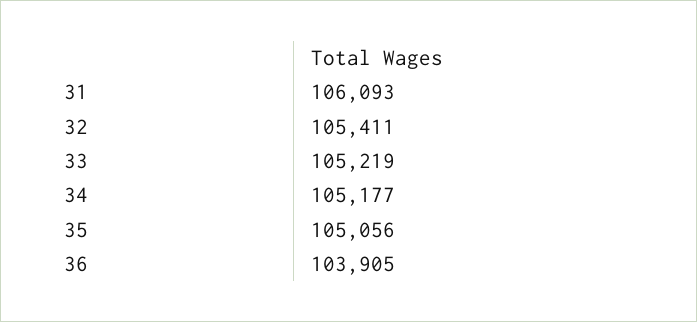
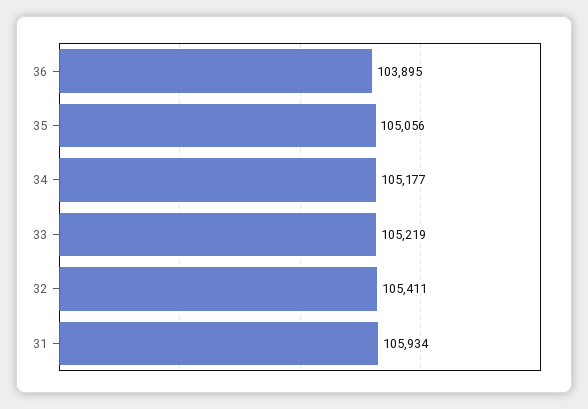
31: 106093 -> 105934
36: 103905 -> 103895

